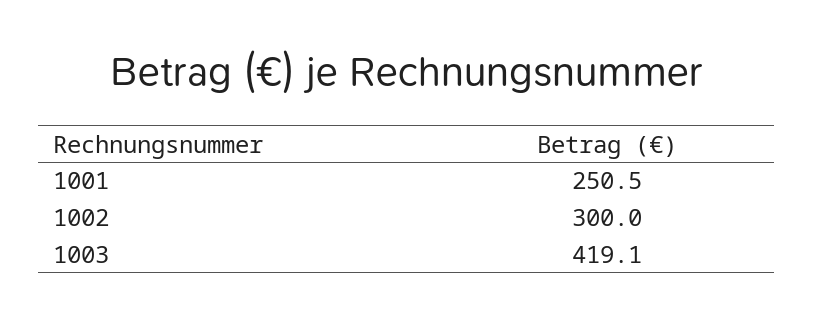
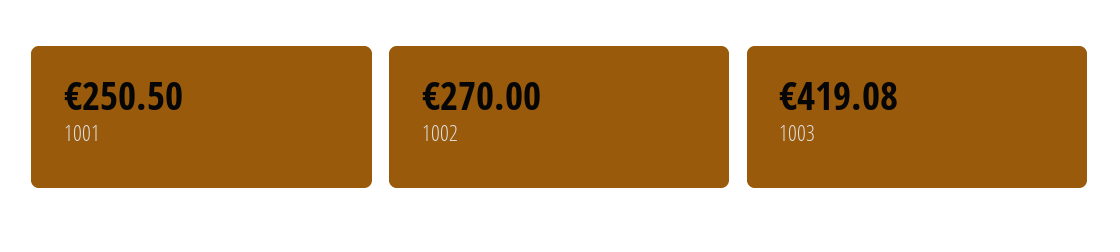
1002: 300 -> 270

